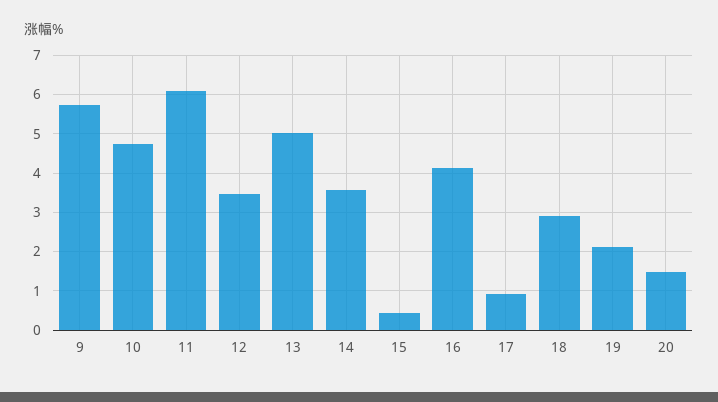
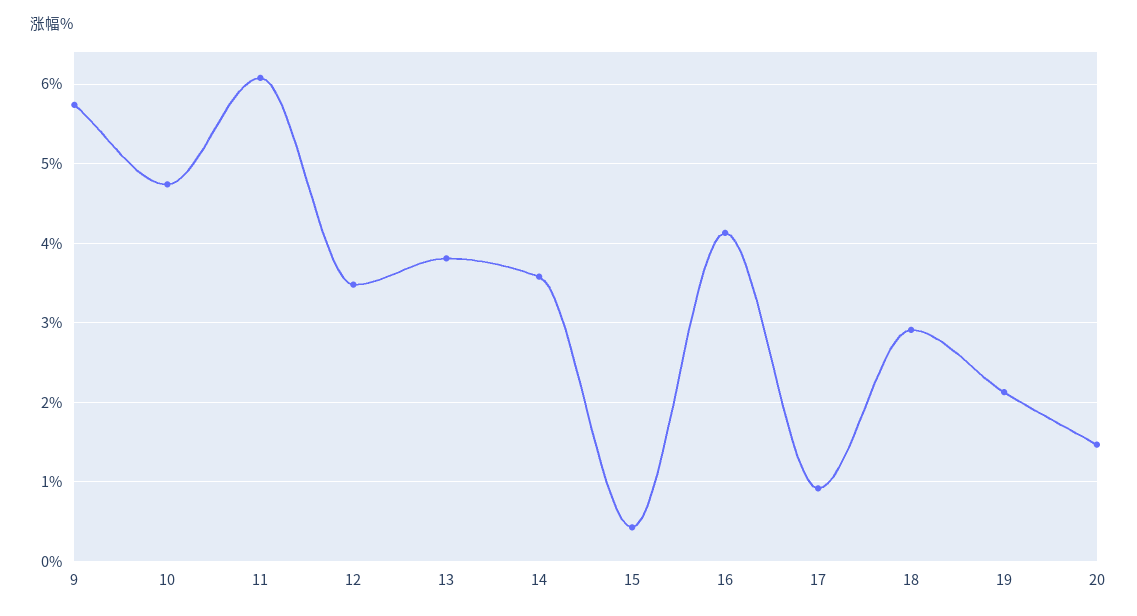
13: 5 -> 3.8

